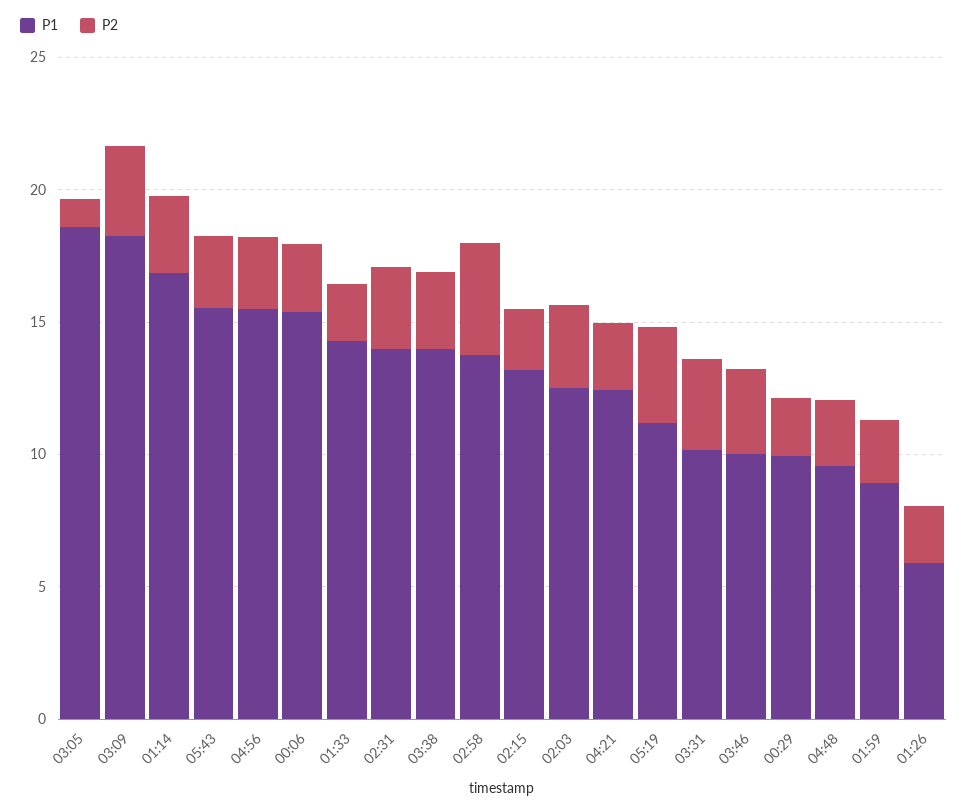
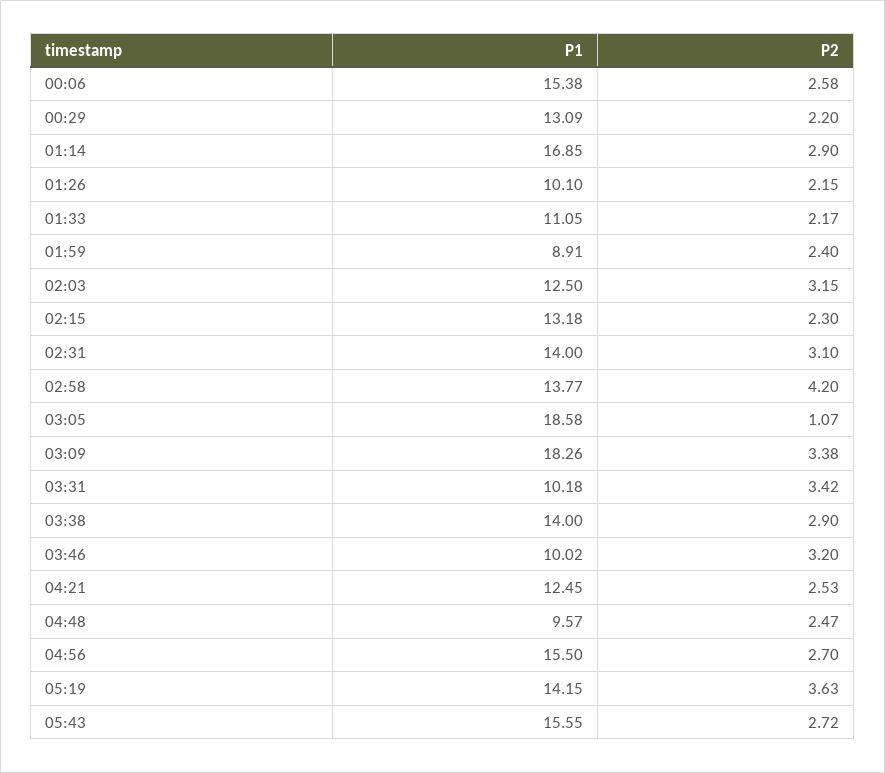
P1, 01:33: 14 -> 11.05
P1, 05:19: 11 -> 14.15
P1, 00:29: 10 -> 13.09
P1, 01:26: 6 -> 10.1

